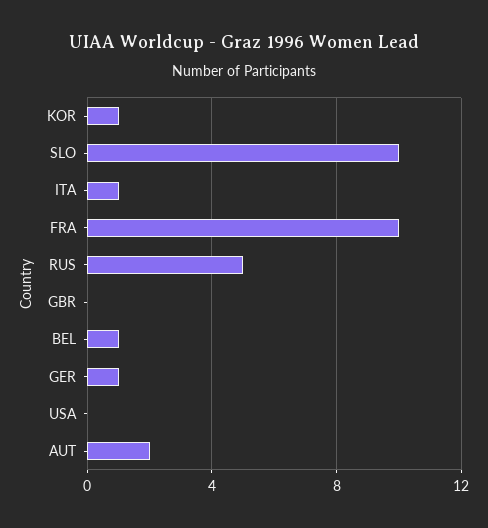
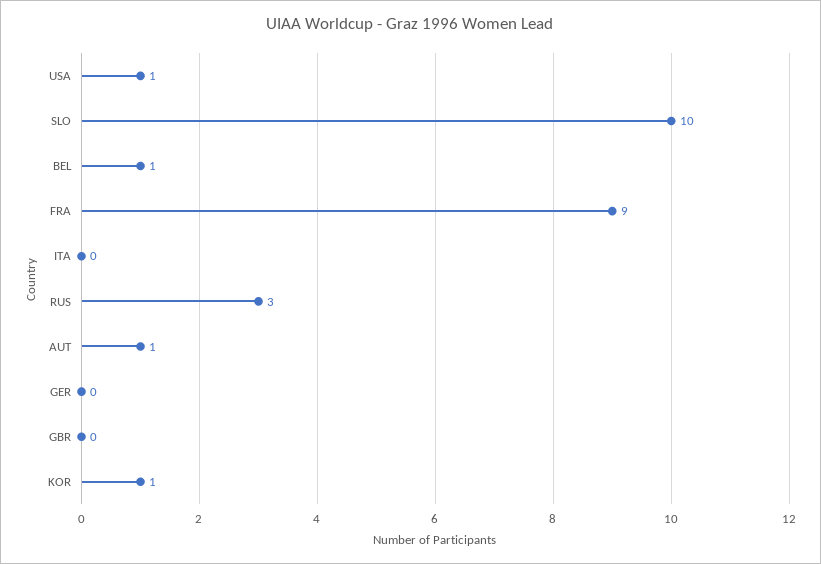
ITA: 1 -> 0
FRA: 10 -> 9
RUS: 5 -> 3
GER: 1 -> 0
USA: 0 -> 1
AUT: 2 -> 1

